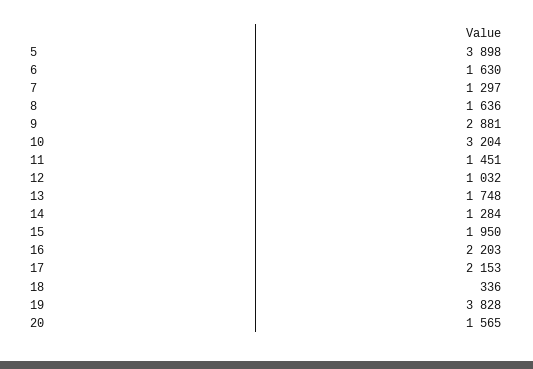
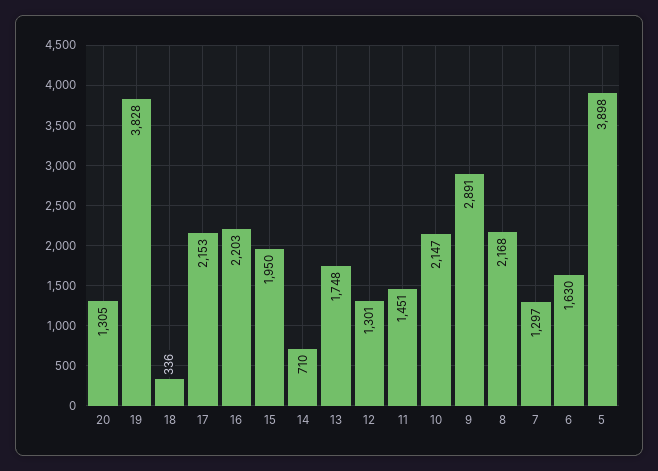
8: 1636 -> 2168
9: 2881 -> 2891
10: 3204 -> 2147
12: 1032 -> 1301
14: 1284 -> 710
20: 1565 -> 1305

